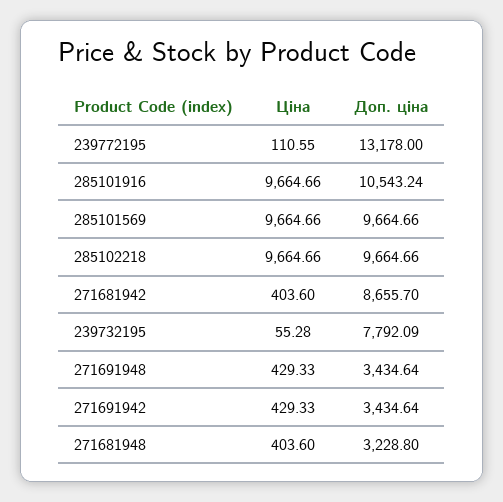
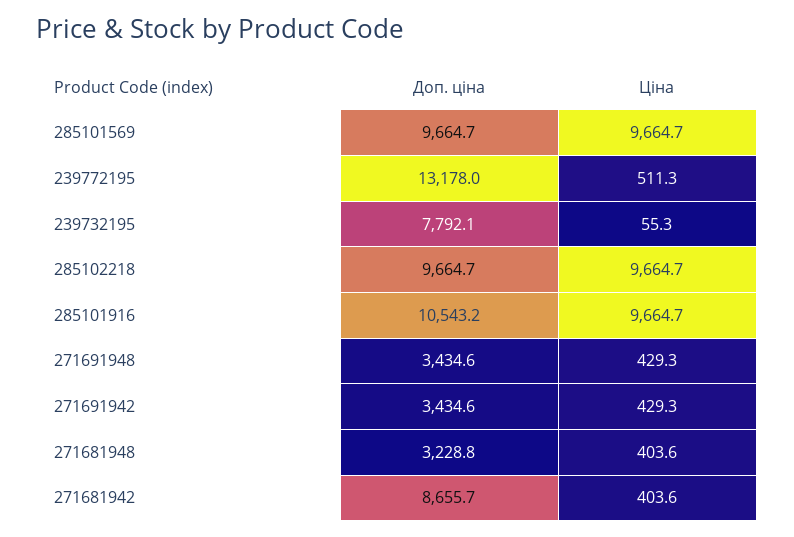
Ціна, 239772195: 110.55 -> 511.3

